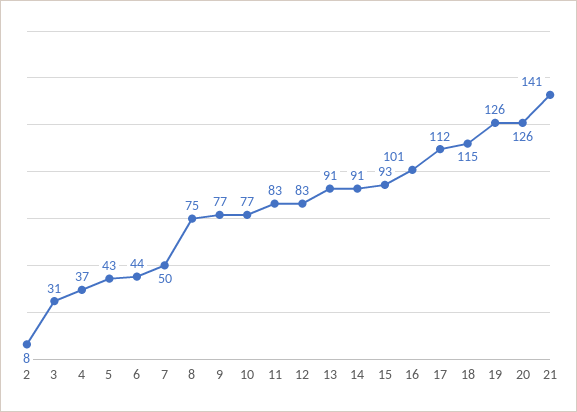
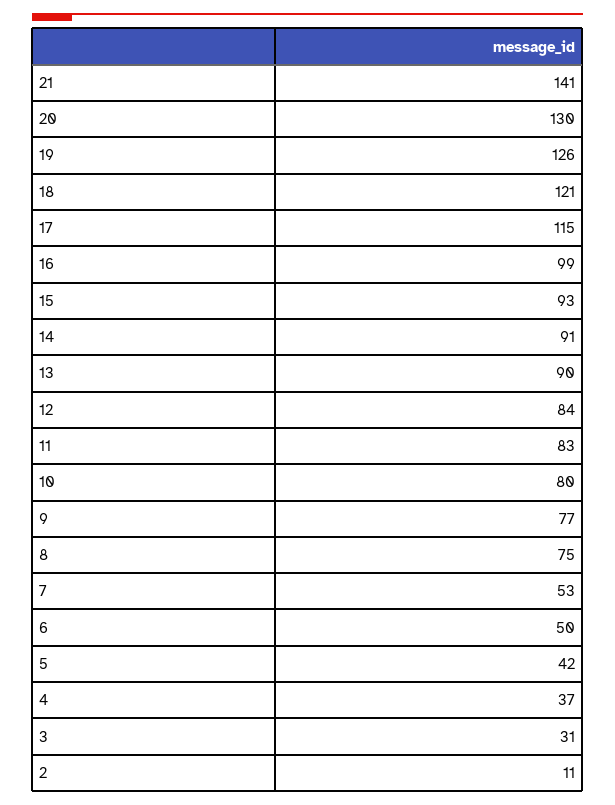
2: 8 -> 11
5: 43 -> 42
6: 44 -> 50
7: 50 -> 53
10: 77 -> 80
12: 83 -> 84
13: 91 -> 90
16: 101 -> 99
17: 112 -> 115
18: 115 -> 121
20: 126 -> 130

